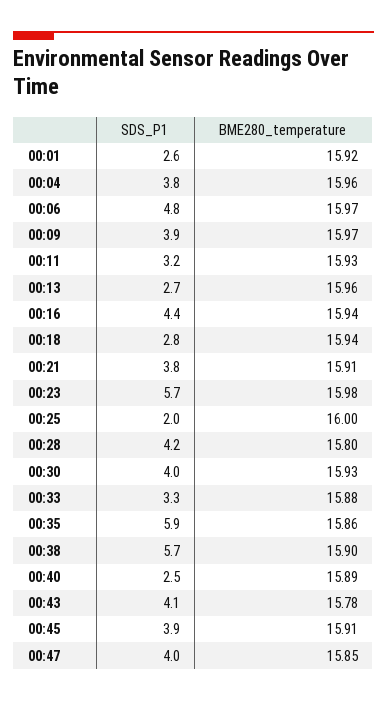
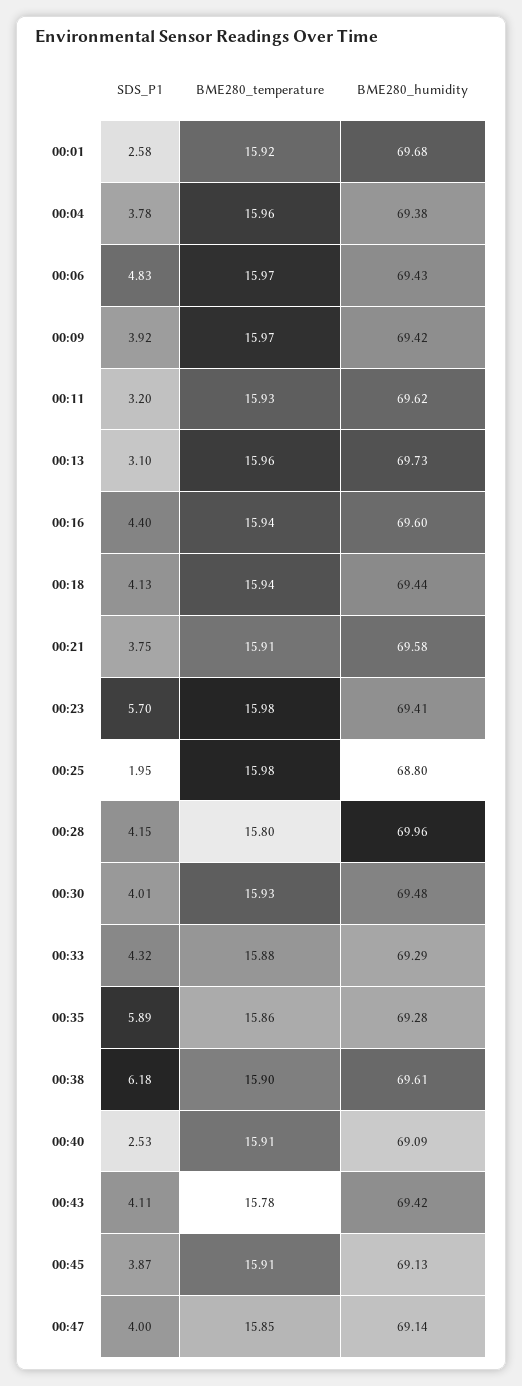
SDS_P1, 00:13: 2.7 -> 3.1
SDS_P1, 00:18: 2.8 -> 4.13
BME280_temperature, 00:25: 16 -> 15.98
SDS_P1, 00:33: 3.3 -> 4.32
SDS_P1, 00:38: 5.7 -> 6.18
BME280_temperature, 00:40: 15.89 -> 15.91
BME280_humidity, 00:01: none -> 69.68
BME280_humidity, 00:04: none -> 69.38
BME280_humidity, 00:06: none -> 69.43
BME280_humidity, 00:09: none -> 69.42
BME280_humidity, 00:11: none -> 69.62
BME280_humidity, 00:13: none -> 69.73
BME280_humidity, 00:16: none -> 69.6
BME280_humidity, 00:18: none -> 69.44
BME280_humidity, 00:21: none -> 69.58
BME280_humidity, 00:23: none -> 69.41
BME280_humidity, 00:25: none -> 68.8
BME280_humidity, 00:28: none -> 69.96
BME280_humidity, 00:30: none -> 69.48
BME280_humidity, 00:33: none -> 69.29
BME280_humidity, 00:35: none -> 69.28
BME280_humidity, 00:38: none -> 69.61
BME280_humidity, 00:40: none -> 69.09
BME280_humidity, 00:43: none -> 69.42
BME280_humidity, 00:45: none -> 69.13
BME280_humidity, 00:47: none -> 69.14

